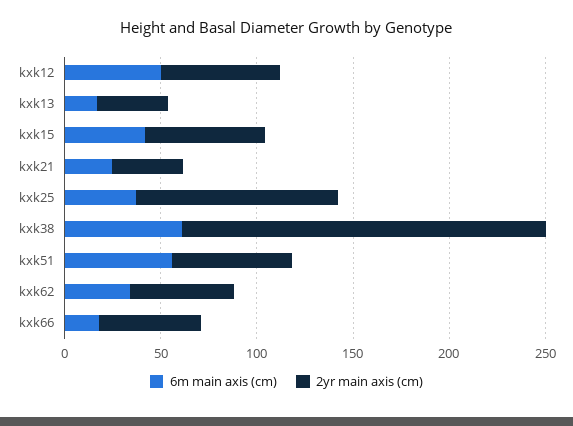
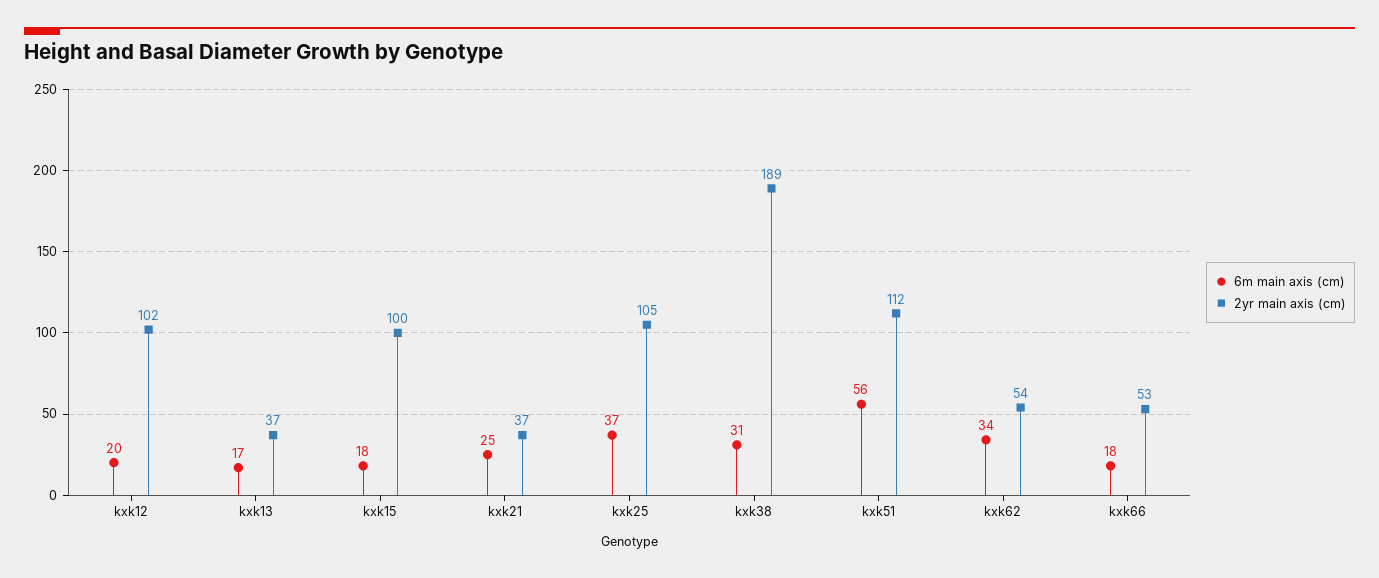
6m main axis (cm), kxk12: 50 -> 20
2yr main axis (cm), kxk12: 60 -> 102
6m main axis (cm), kxk15: 40 -> 18
2yr main axis (cm), kxk15: 60 -> 100
6m main axis (cm), kxk38: 60 -> 31
2yr main axis (cm), kxk51: 60 -> 112

